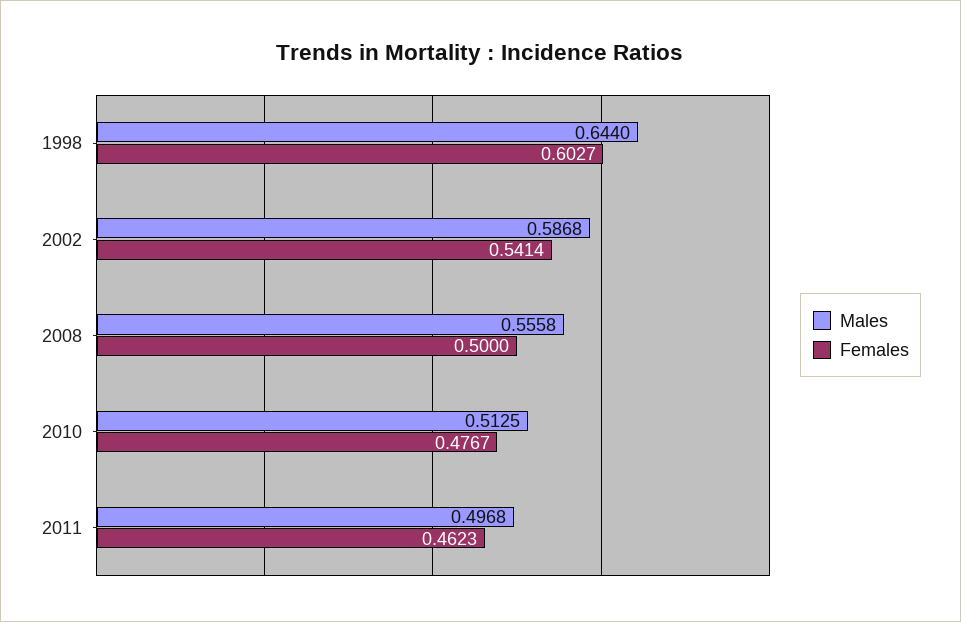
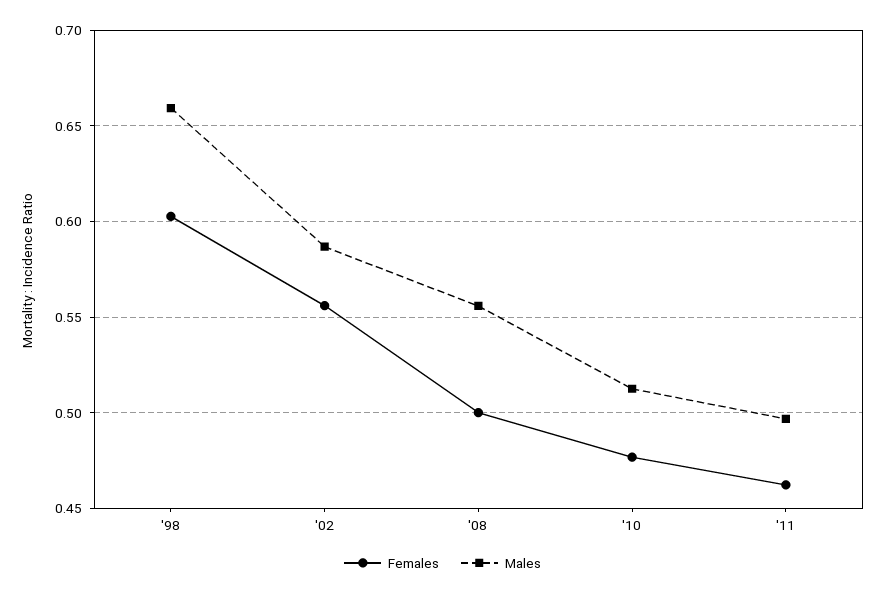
Males, 1998: 0.644 -> 0.66
Females, 2002: 0.5414 -> 0.555

